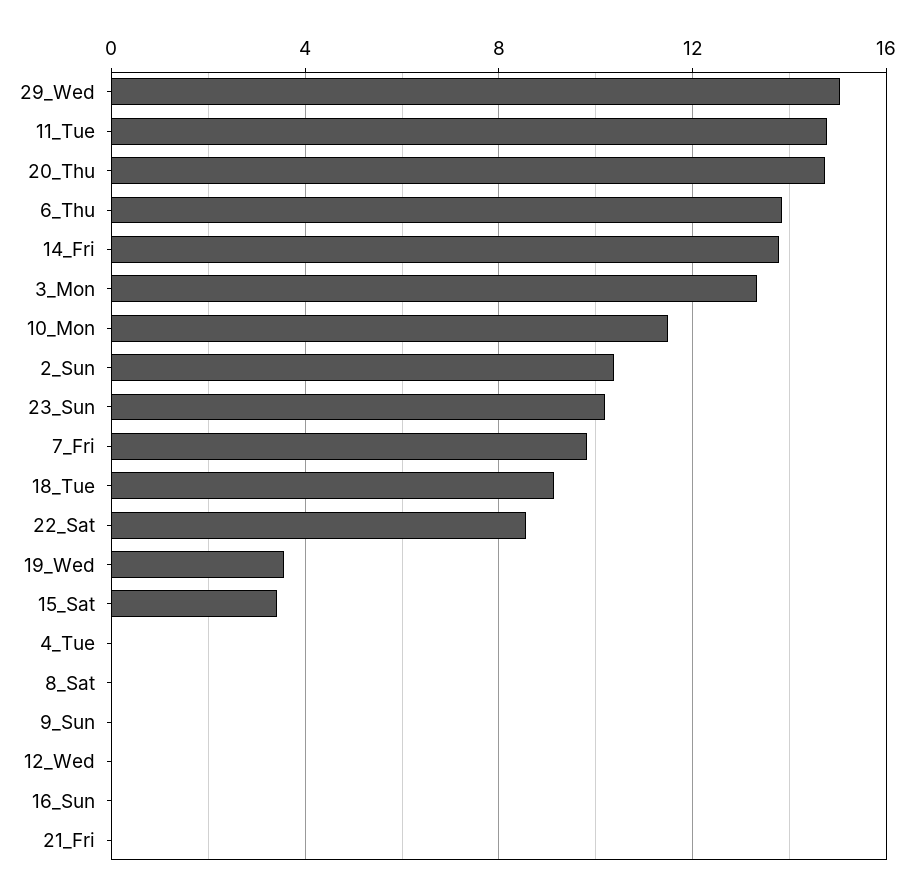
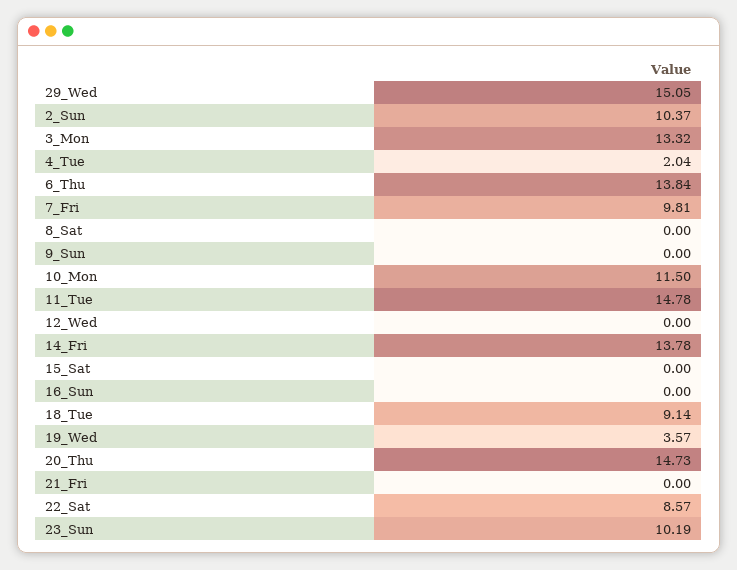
15_Sat: 3.5 -> 0
4_Tue: 0 -> 2.04

